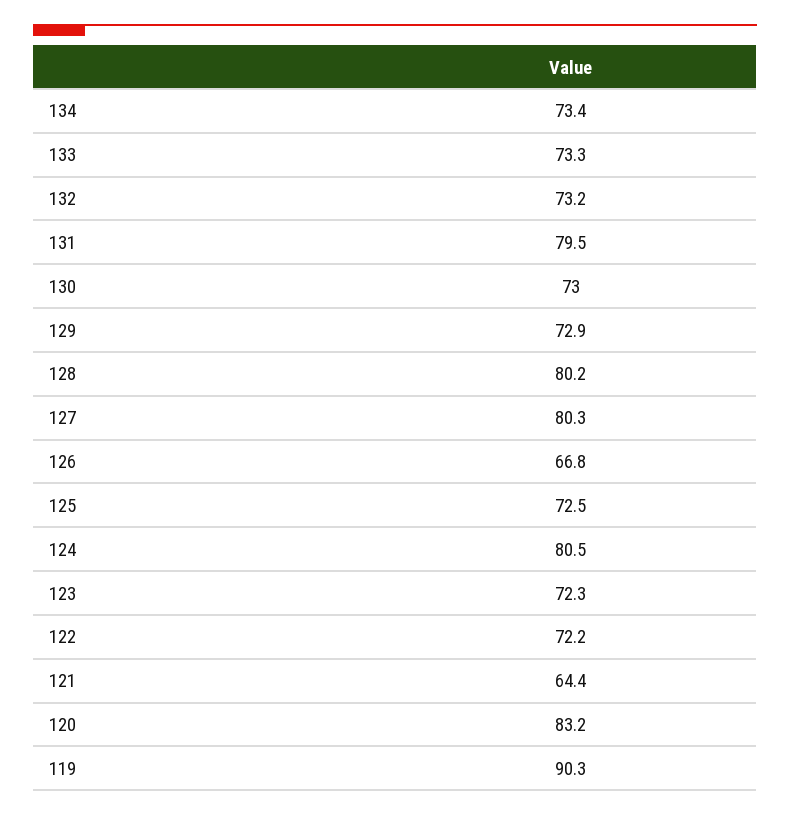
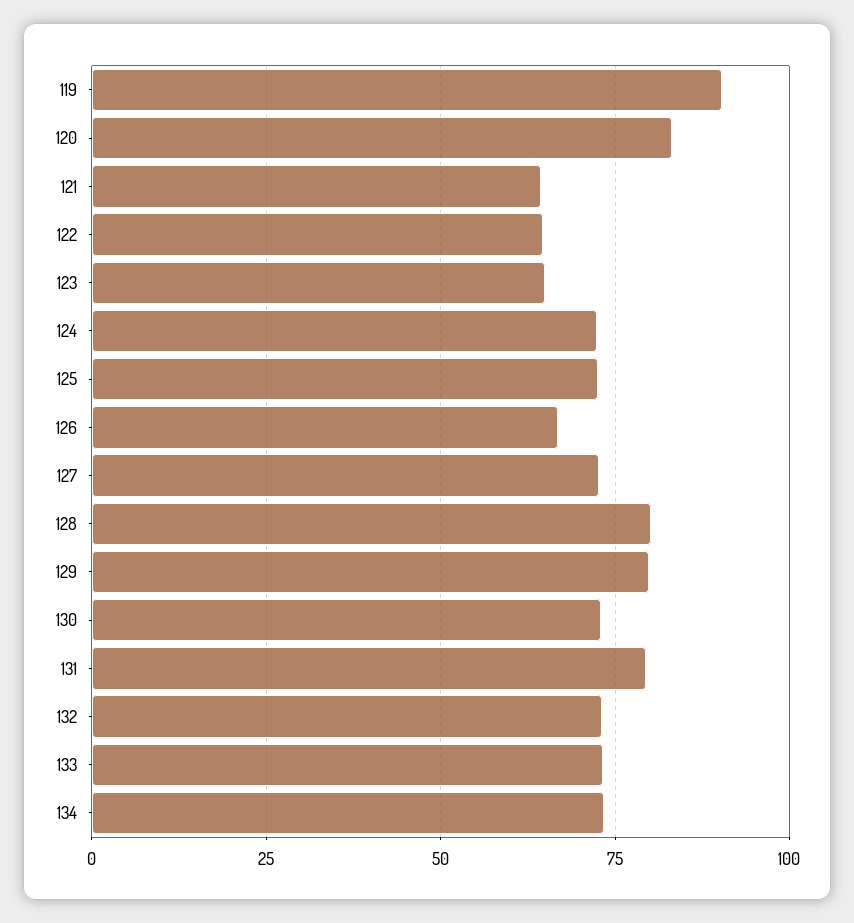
129: 72.9 -> 80
127: 80.3 -> 72.5
124: 80.5 -> 72.5
123: 72.3 -> 65
122: 72.2 -> 65

